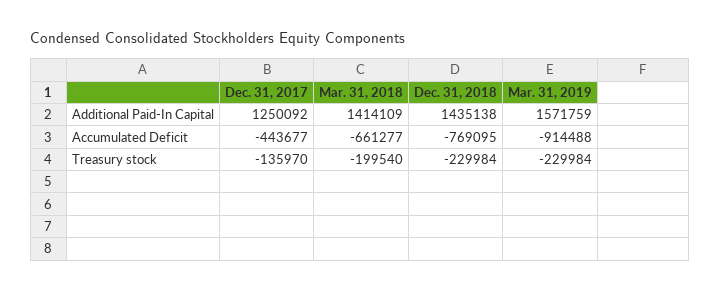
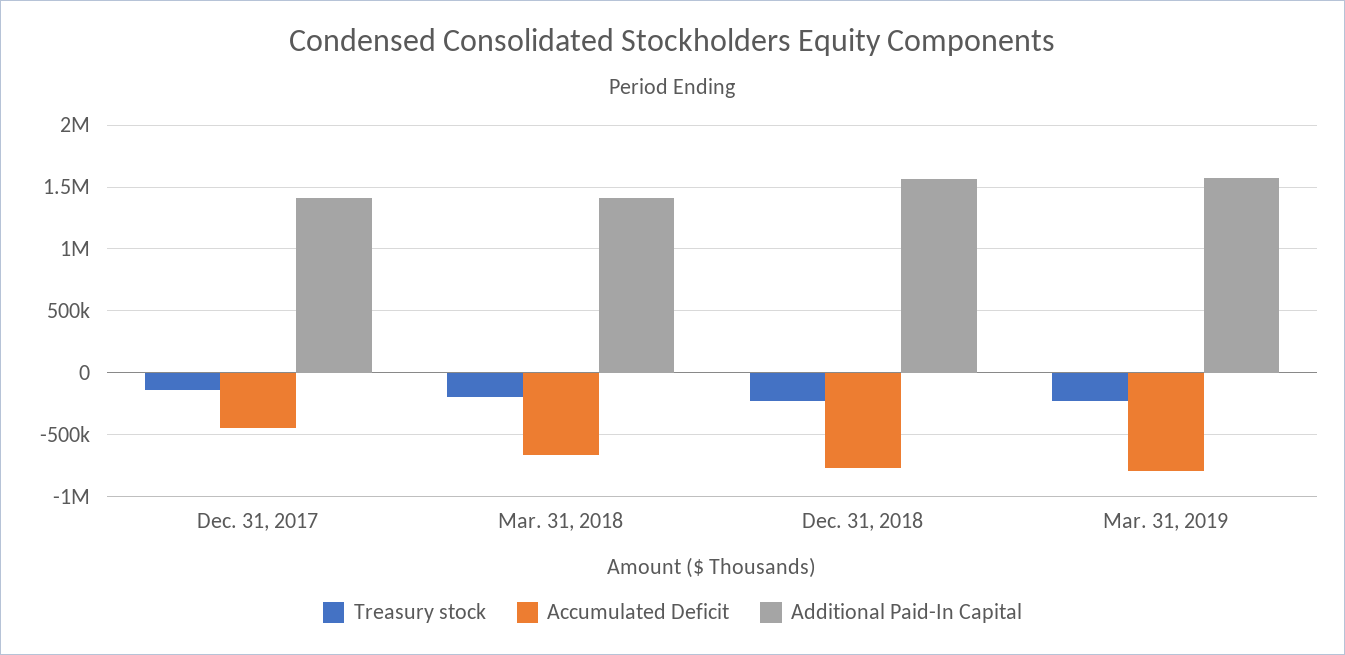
Additional Paid-In Capital, Dec. 31, 2017: 1250092 -> 1400000
Additional Paid-In Capital, Dec. 31, 2018: 1435138 -> 1550000
Accumulated Deficit, Mar. 31, 2019: -914488 -> -800000

